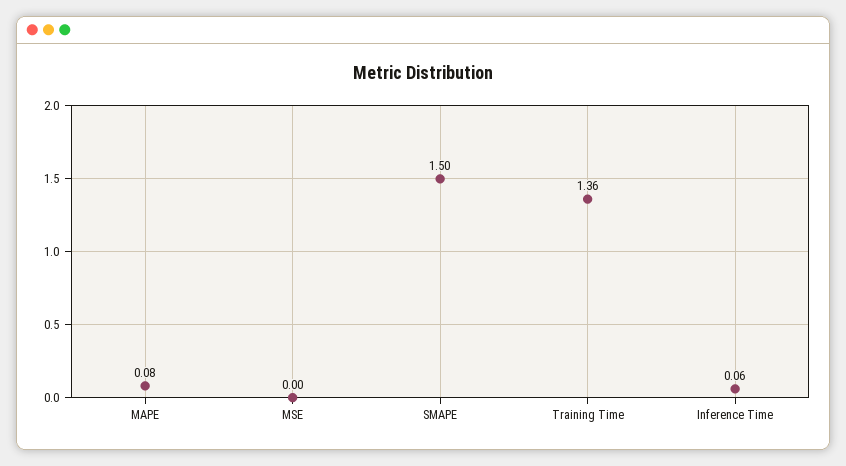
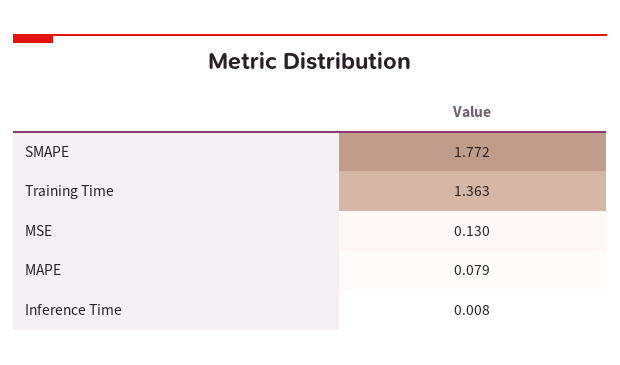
MSE: 0 -> 0.13
SMAPE: 1.5 -> 1.772
Inference Time: 0.06 -> 0.008

